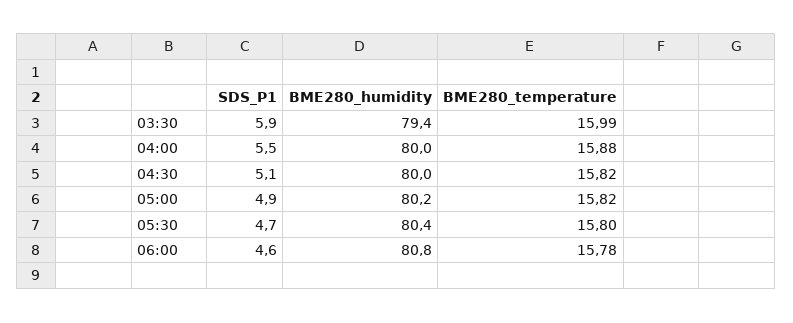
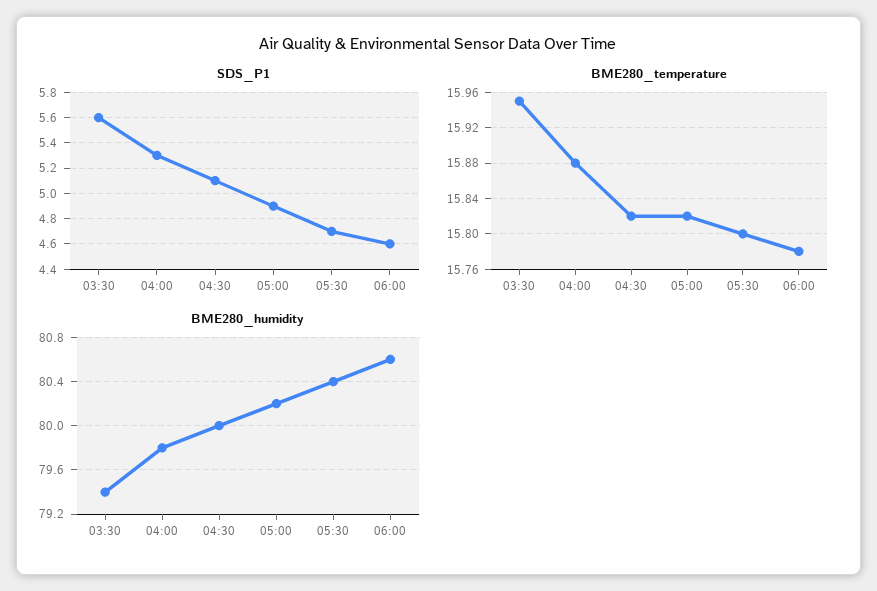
SDS_P1, 03:30: 5.9 -> 5.6
BME280_temperature, 03:30: 15.99 -> 15.95
SDS_P1, 04:00: 5.5 -> 5.3
BME280_humidity, 04:00: 80 -> 79.8
BME280_humidity, 06:00: 80.8 -> 80.6

